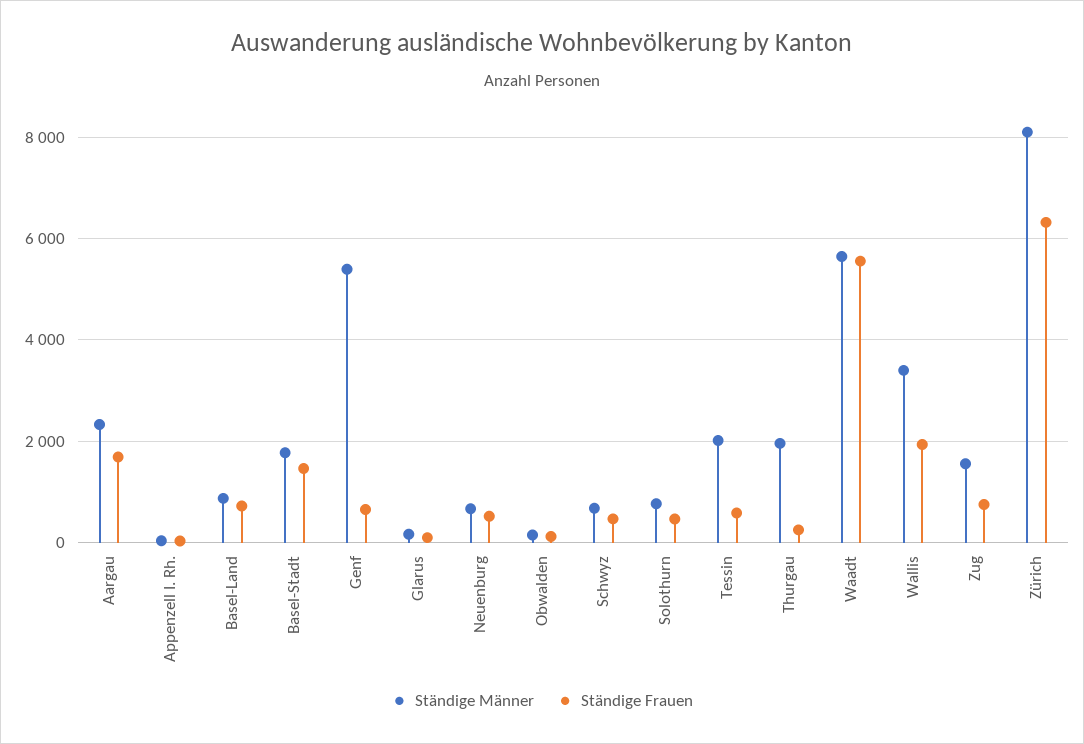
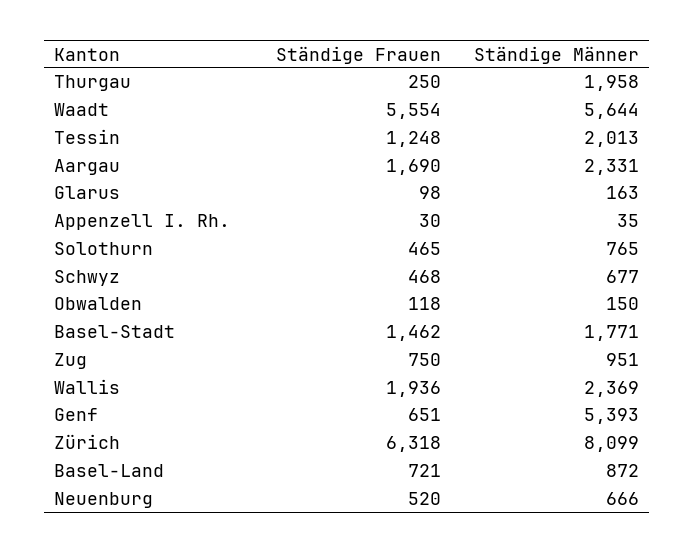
Ständige Frauen, Tessin: 600 -> 1248
Ständige Männer, Wallis: 3400 -> 2369
Ständige Männer, Zug: 1600 -> 951

